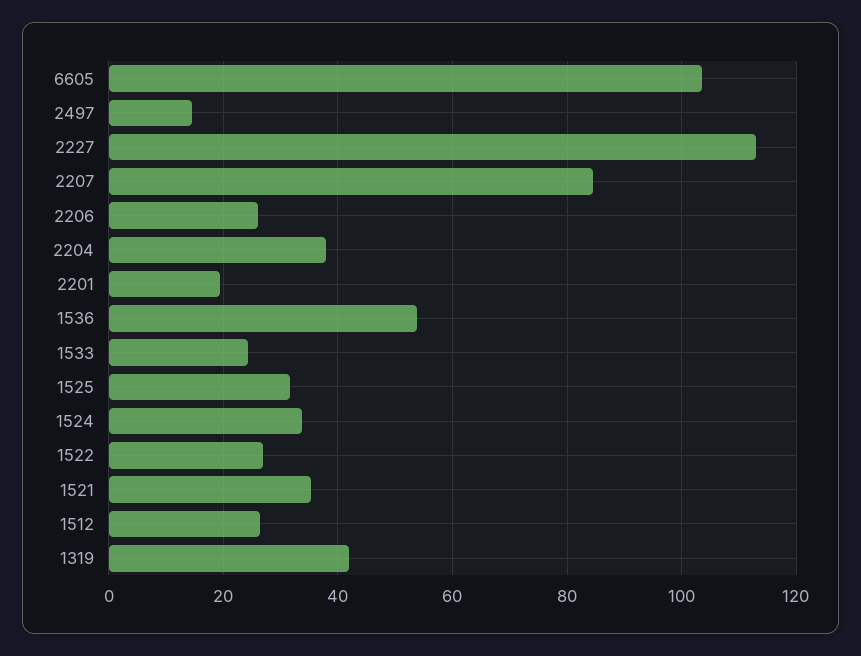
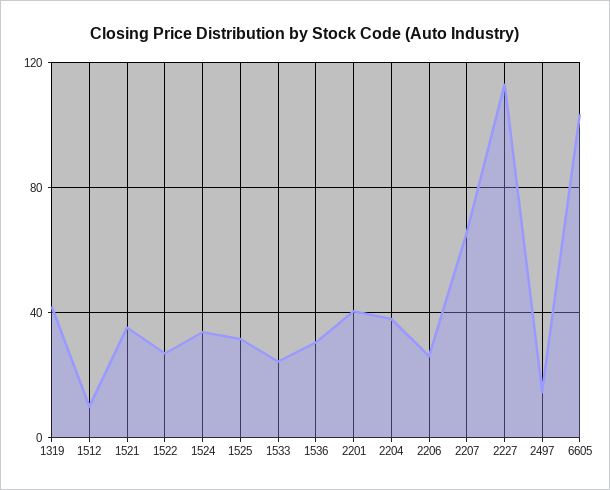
2207: 84 -> 65
2201: 20 -> 40
1536: 54 -> 30
1512: 26 -> 10

